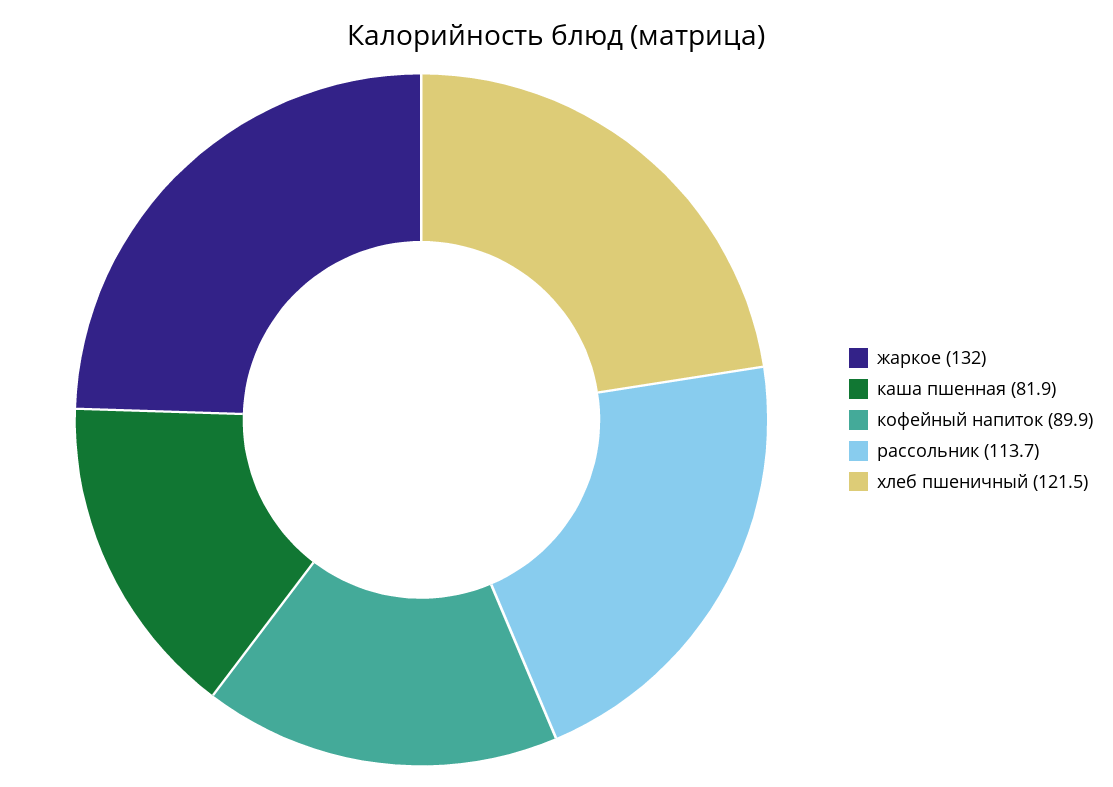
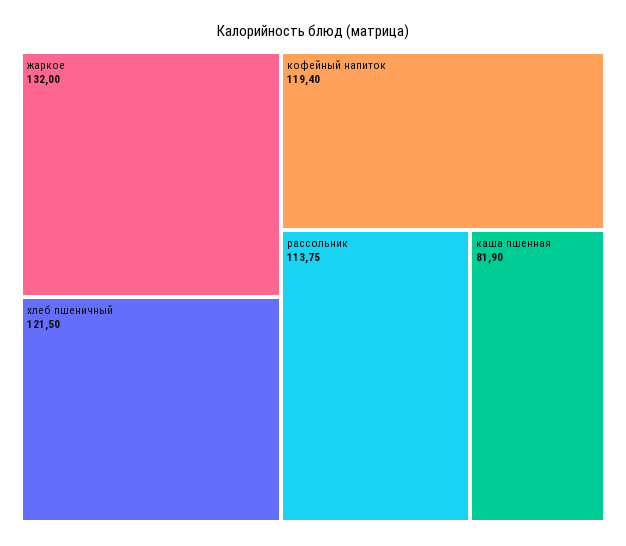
кофейный напиток: 89.9 -> 119.4
рассольник: 113.7 -> 113.75

